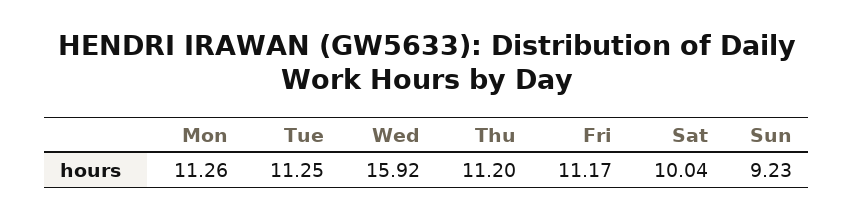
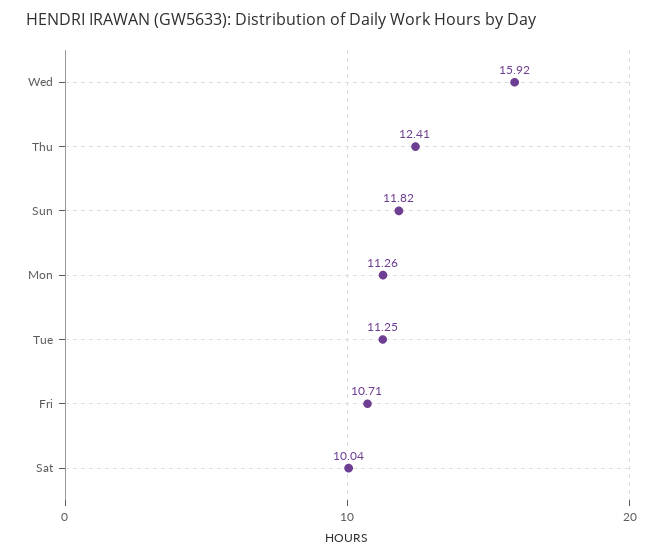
Thu: 11.2 -> 12.41
Fri: 11.17 -> 10.71
Sun: 9.23 -> 11.82

